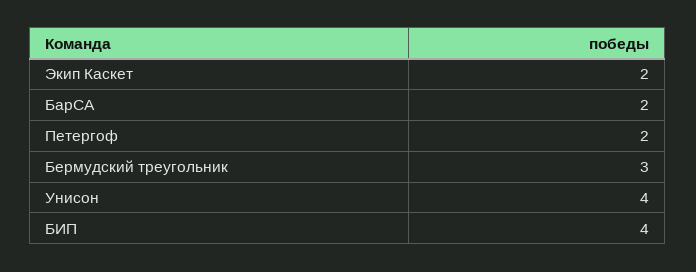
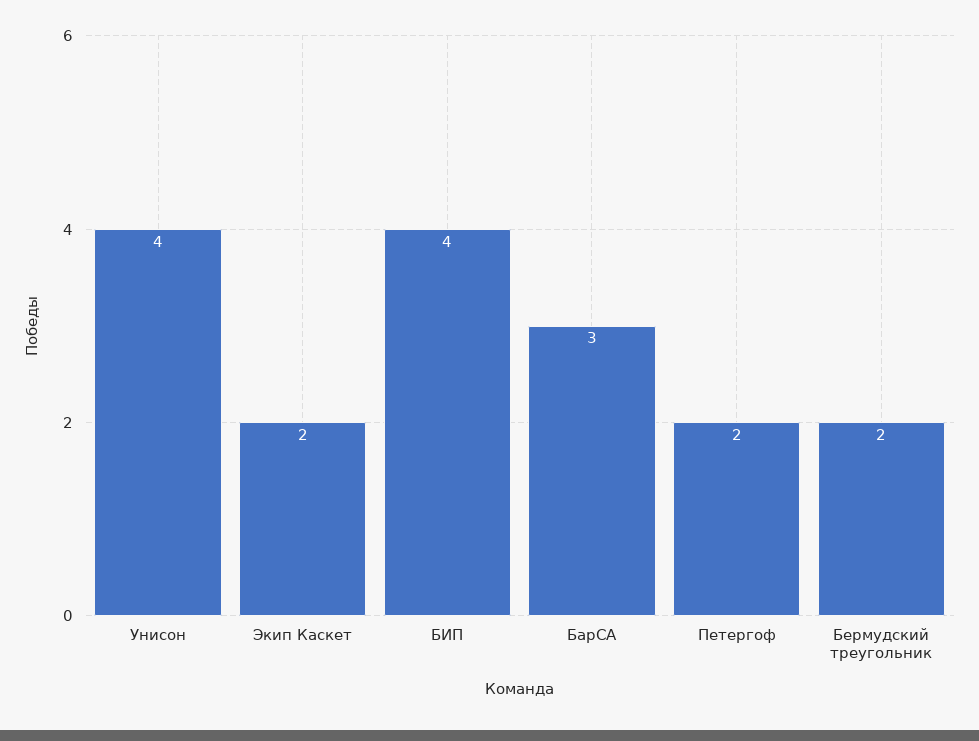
БарСА: 2 -> 3
Бермудский треугольник: 3 -> 2

